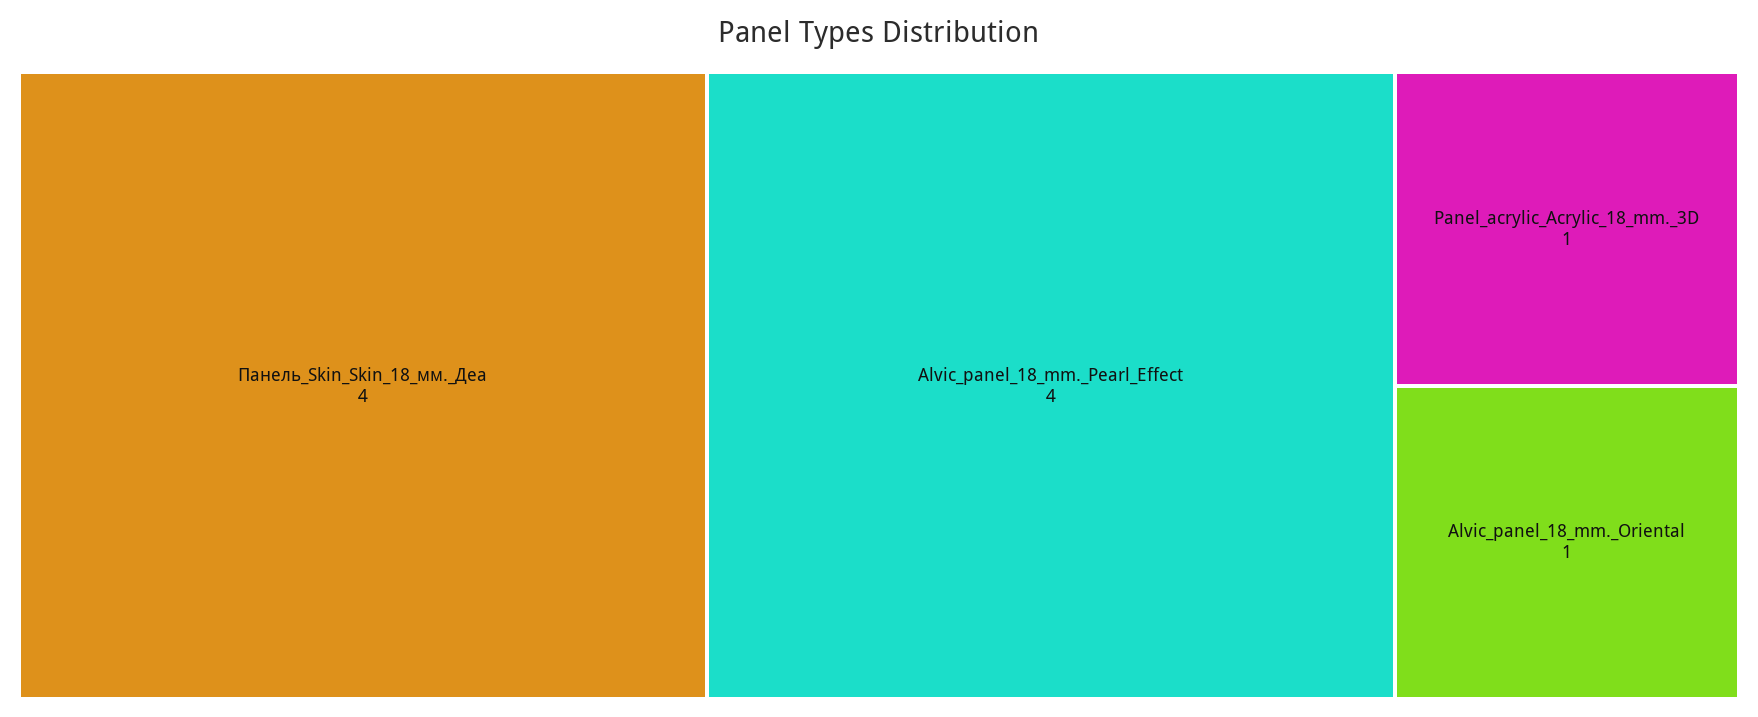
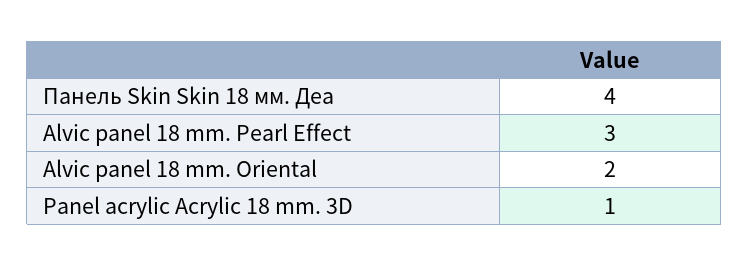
Alvic_panel_18_mm._Pearl_Effect: 4 -> 3
Alvic_panel_18_mm._Oriental: 1 -> 2

